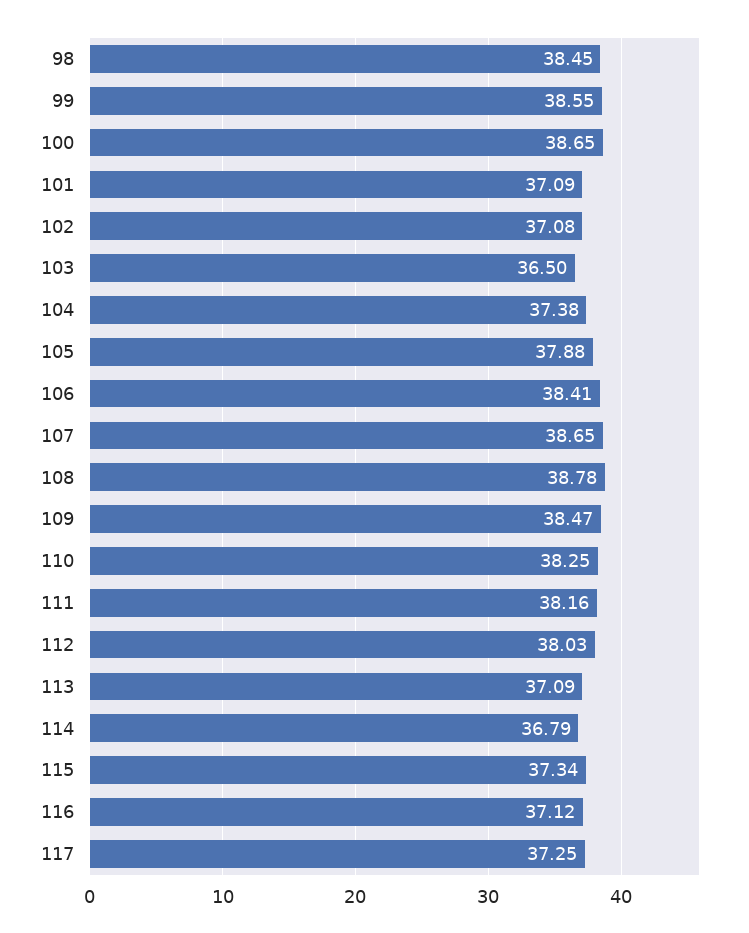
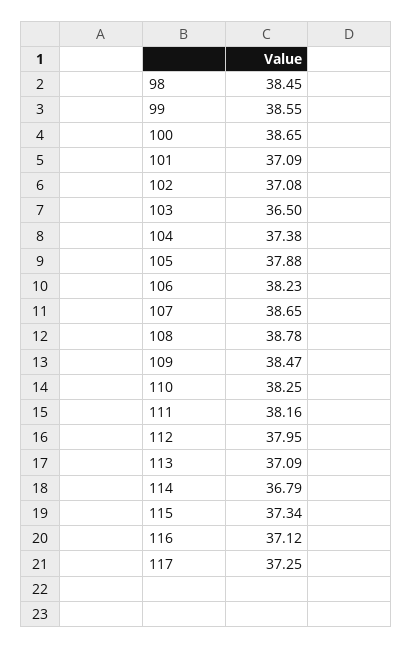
106: 38.41 -> 38.23
112: 38.03 -> 37.95

